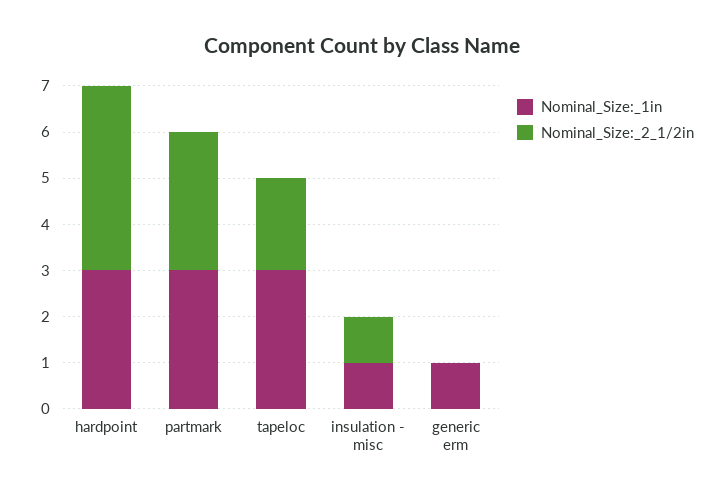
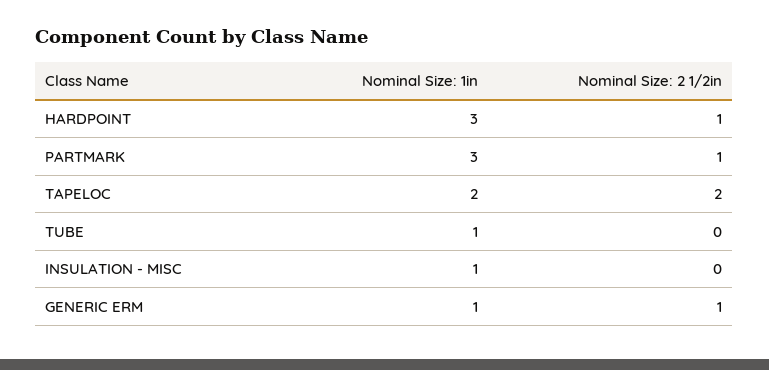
Nominal_Size:_2_1/2in, hardpoint: 4 -> 1
Nominal_Size:_2_1/2in, partmark: 3 -> 1
Nominal_Size:_1in, tapeloc: 3 -> 2
Nominal_Size:_2_1/2in, insulation - misc: 1 -> 0
Nominal_Size:_2_1/2in, generic erm: 0 -> 1
Nominal_Size:_1in, TUBE: none -> 1
Nominal_Size:_2_1/2in, TUBE: none -> 0

